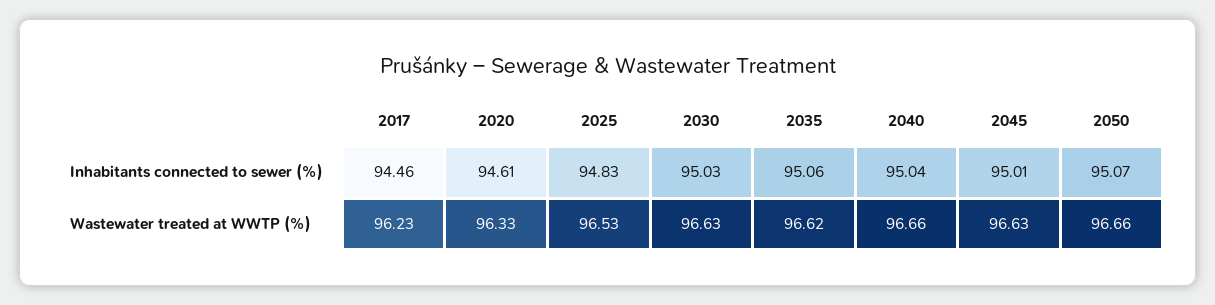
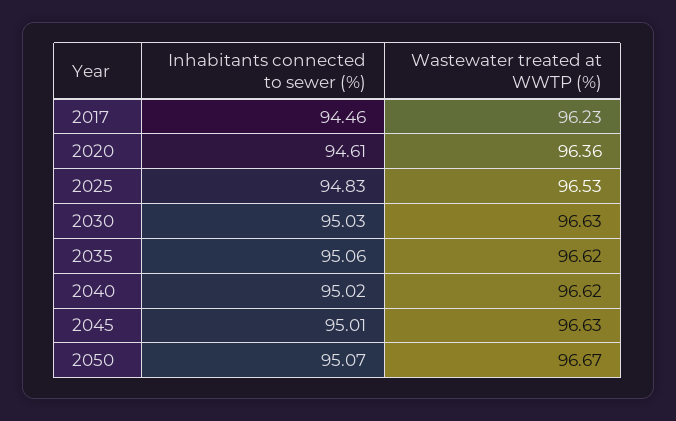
2040, Inhabitants connected to sewer (%): 95.04 -> 95.02
2020, Wastewater treated at WWTP (%): 96.33 -> 96.36
2040, Wastewater treated at WWTP (%): 96.66 -> 96.62
2050, Wastewater treated at WWTP (%): 96.66 -> 96.67

